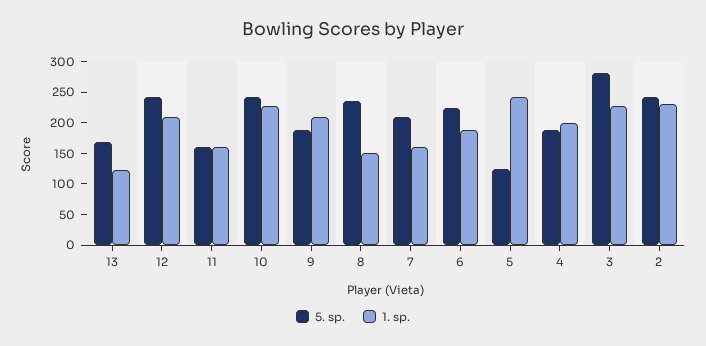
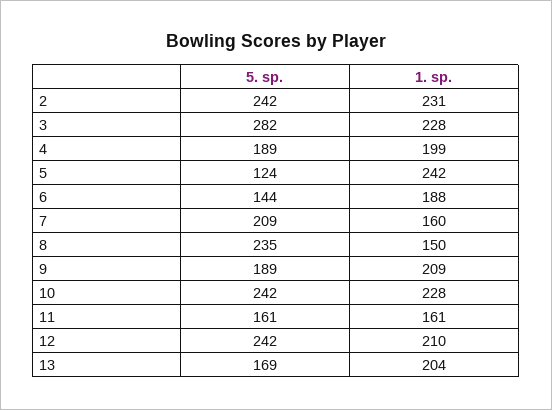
1. sp., 13: 125 -> 204
5. sp., 6: 225 -> 144

